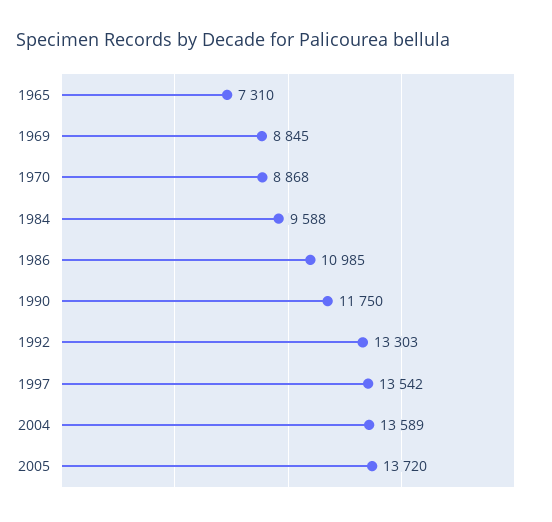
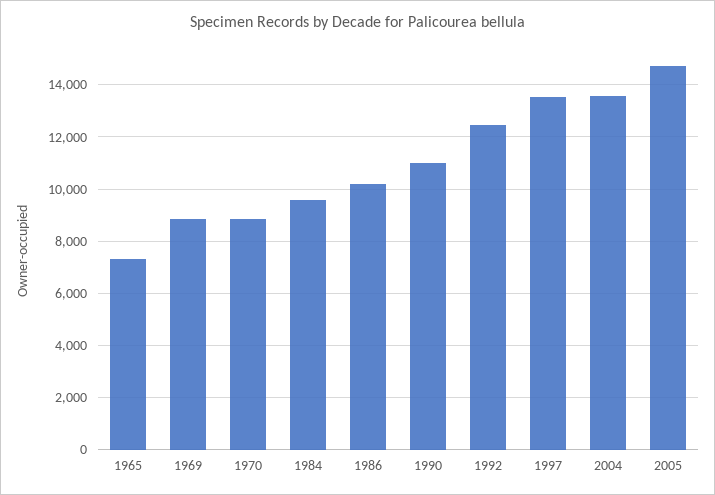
1986: 10985 -> 10250
1990: 11750 -> 11000
1992: 13303 -> 12500
2005: 13720 -> 14750

